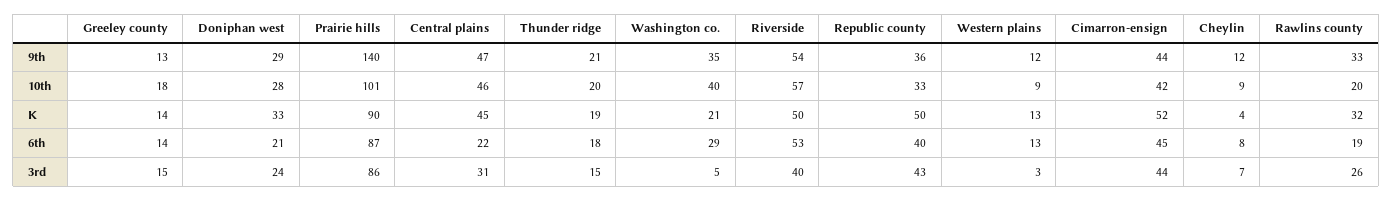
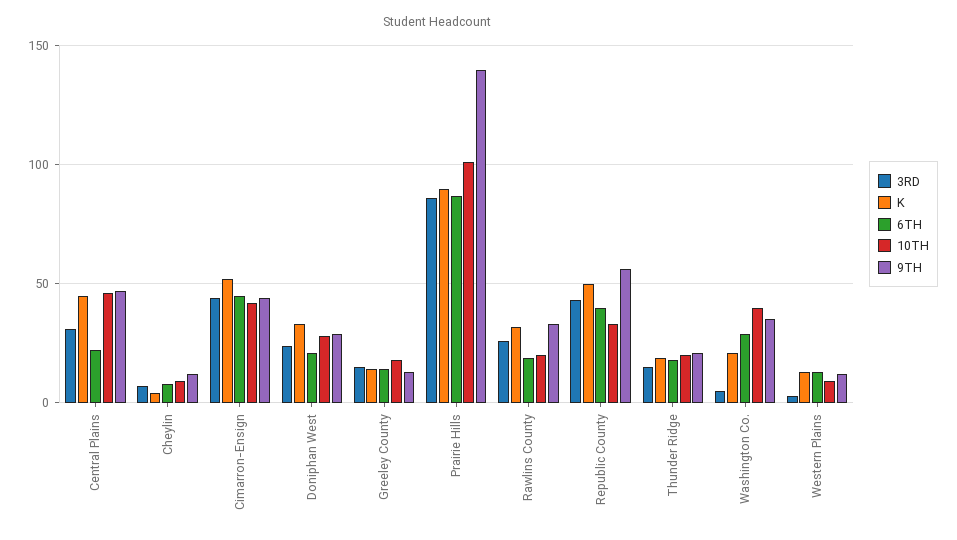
9th, Riverside: 54 -> none
9th, Republic county: 36 -> 55
10th, Riverside: 57 -> none
K, Riverside: 50 -> none
6th, Riverside: 53 -> none
3rd, Riverside: 40 -> none

